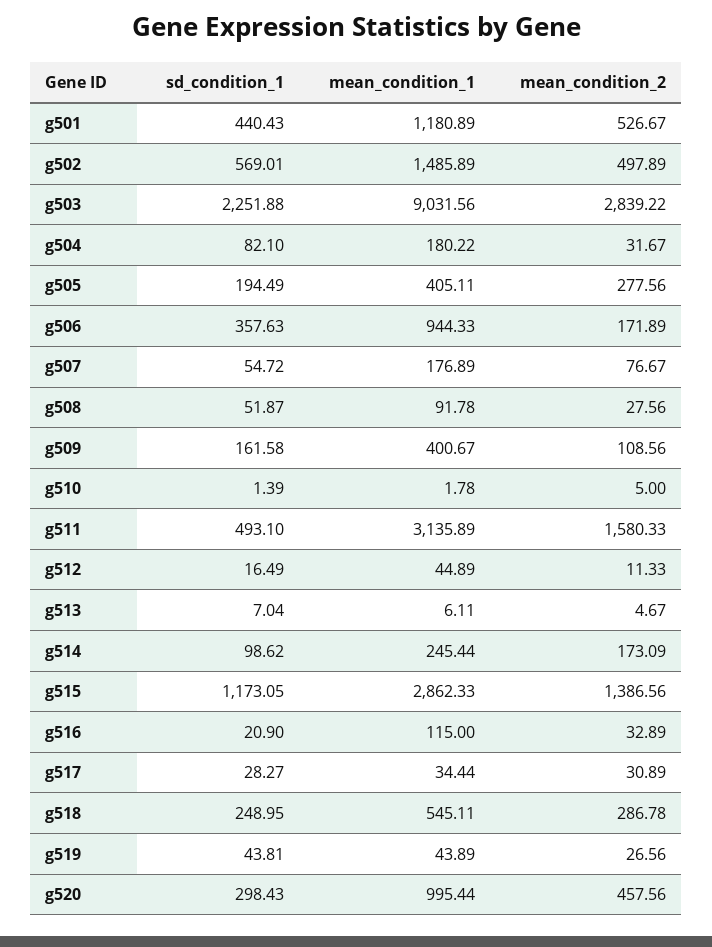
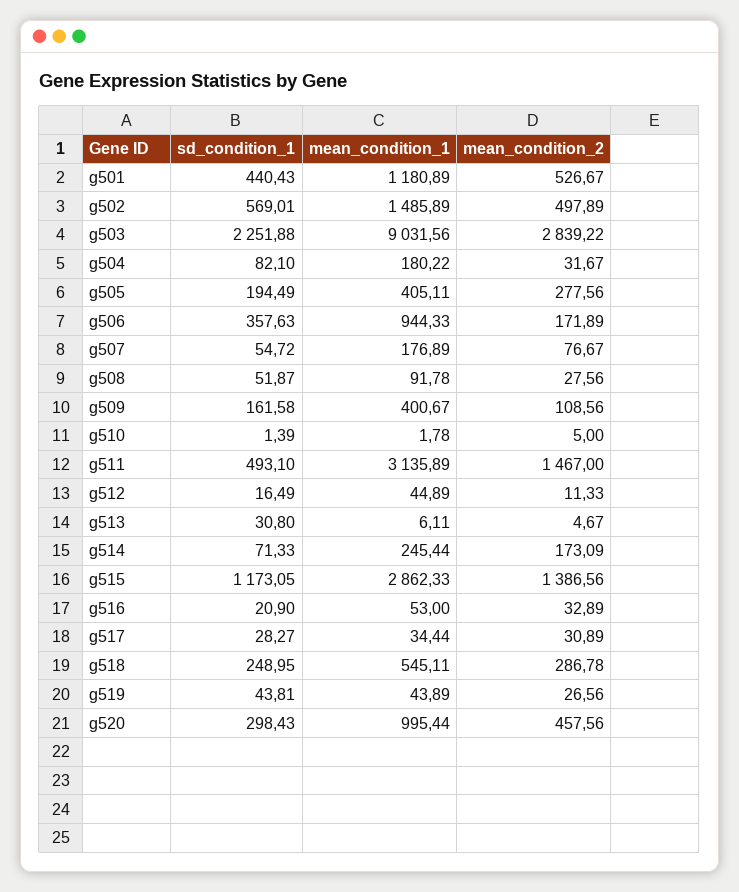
mean_condition_2, g511: 1580.33 -> 1467
sd_condition_1, g513: 7.04 -> 30.8
sd_condition_1, g514: 98.62 -> 71.33
mean_condition_1, g516: 115 -> 53

